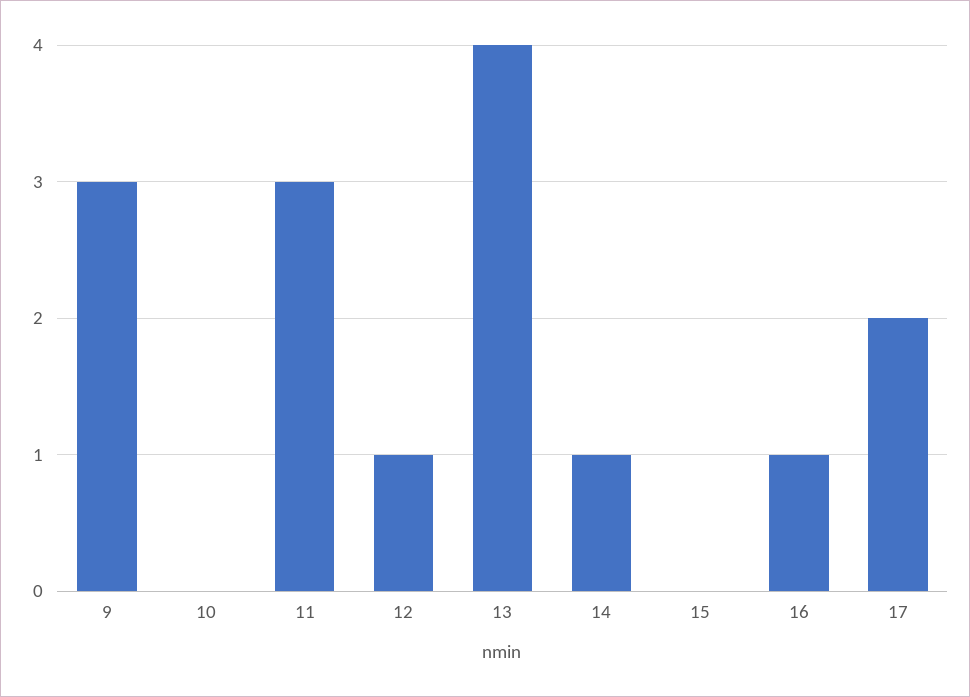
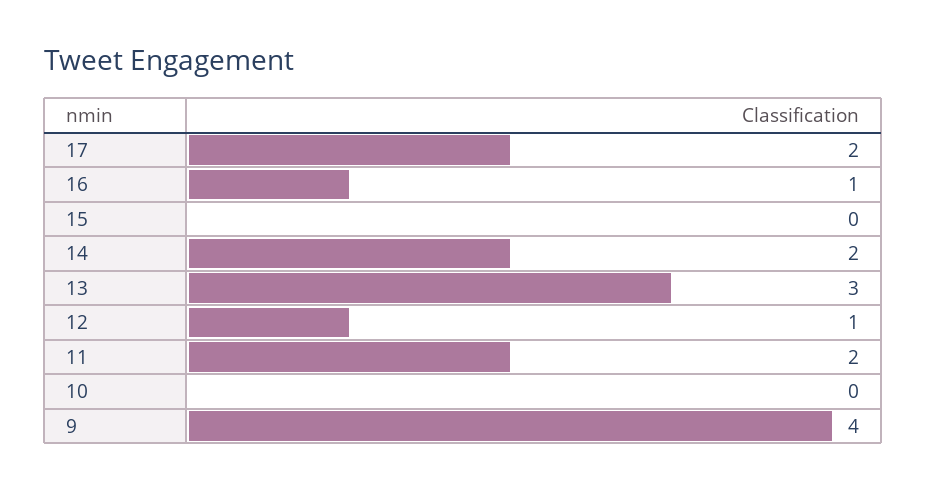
9: 3 -> 4
11: 3 -> 2
13: 4 -> 3
14: 1 -> 2

